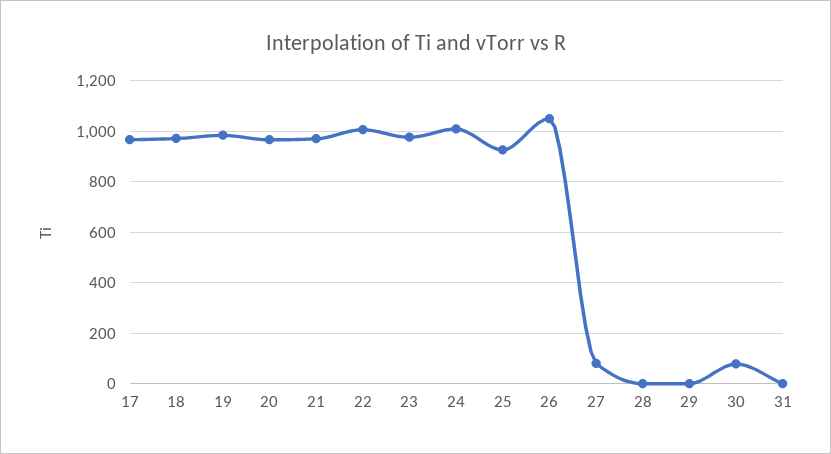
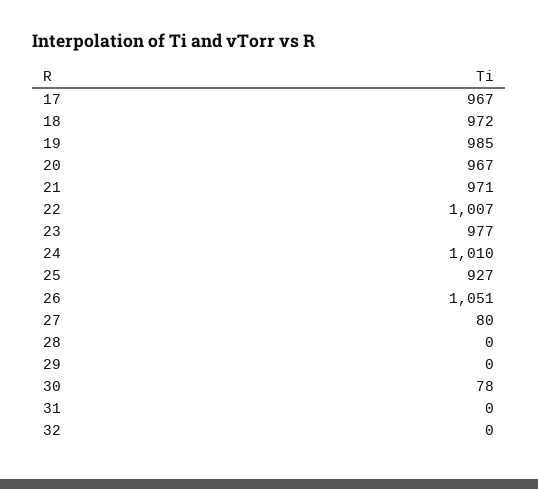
32: none -> 0

